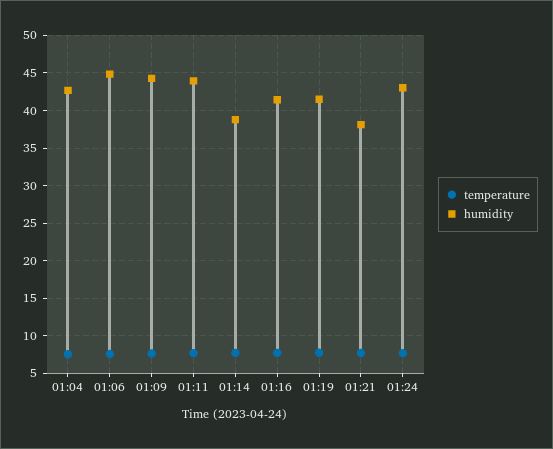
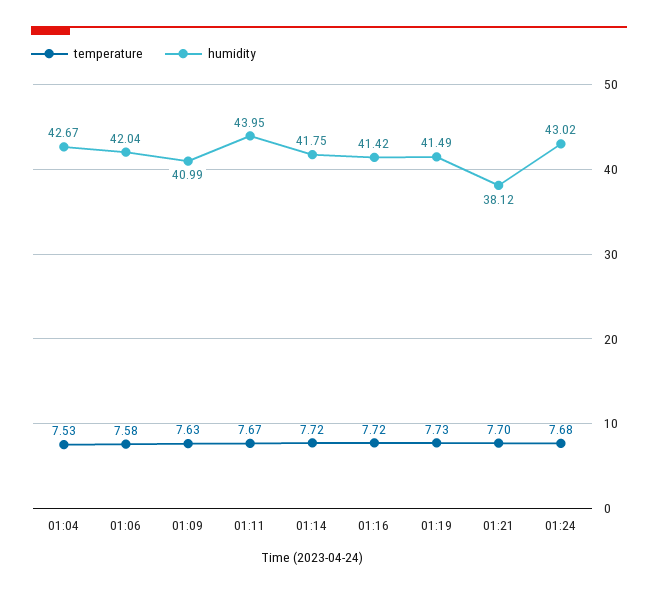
humidity, 01:06: 45 -> 42.04
humidity, 01:09: 44 -> 40.99
humidity, 01:14: 39 -> 41.75

